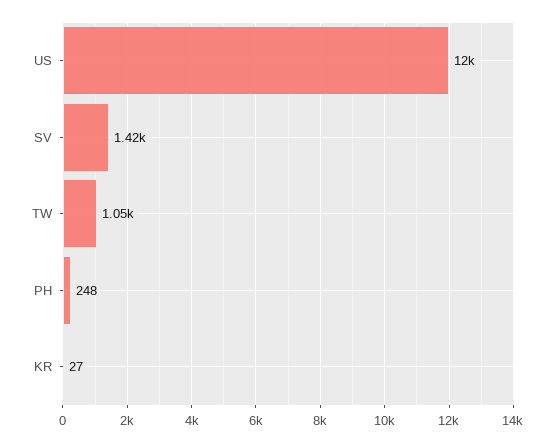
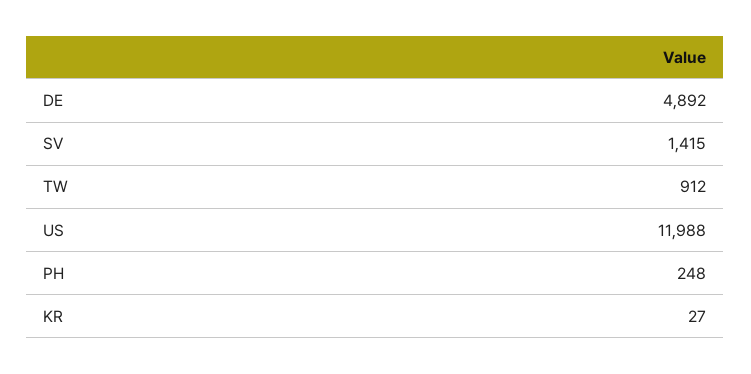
TW: 1050 -> 912
DE: none -> 4892

